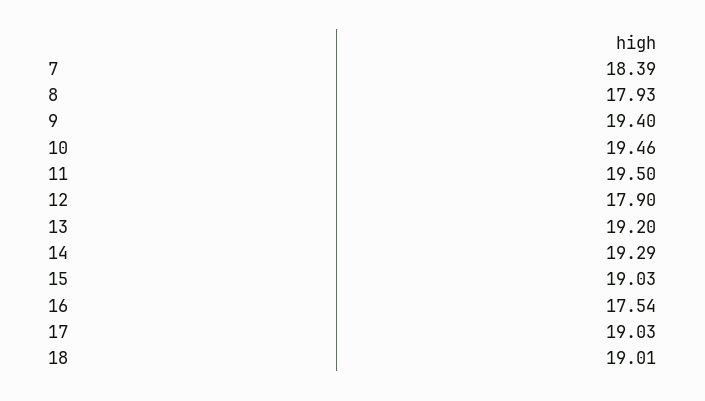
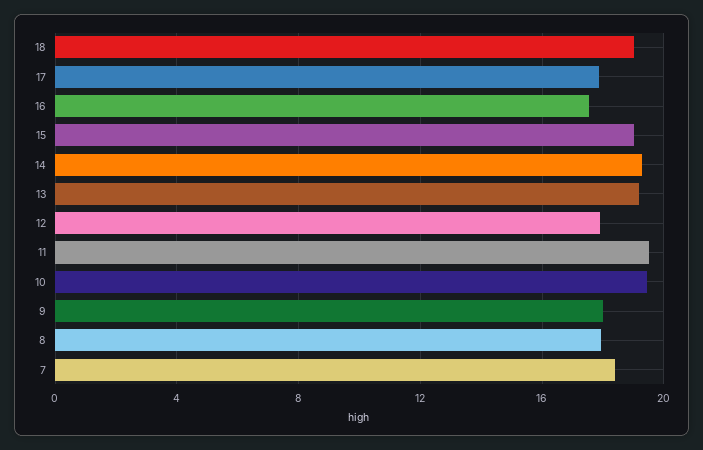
9: 19.4 -> 18
17: 19.03 -> 18

